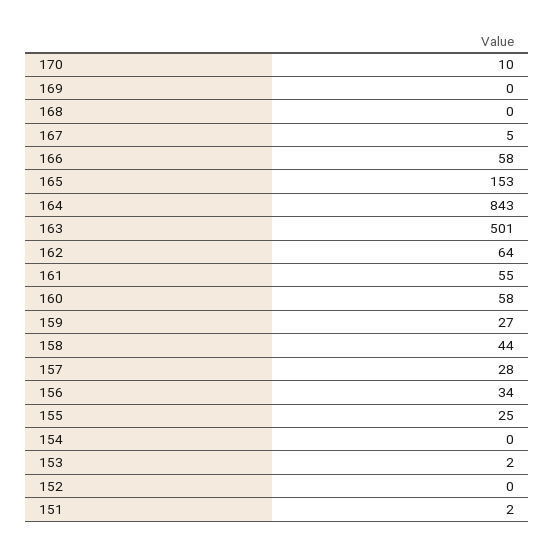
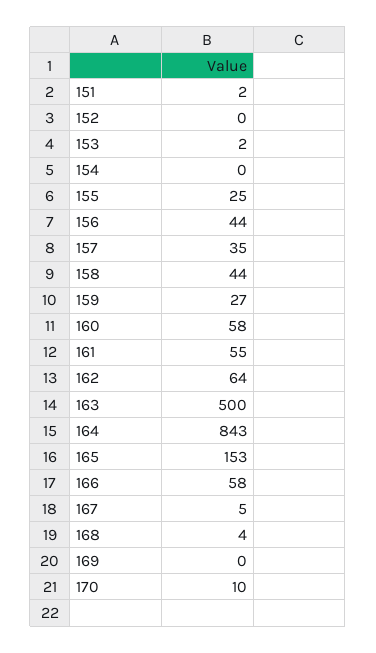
168: 0 -> 4
163: 501 -> 500
157: 28 -> 35
156: 34 -> 44

